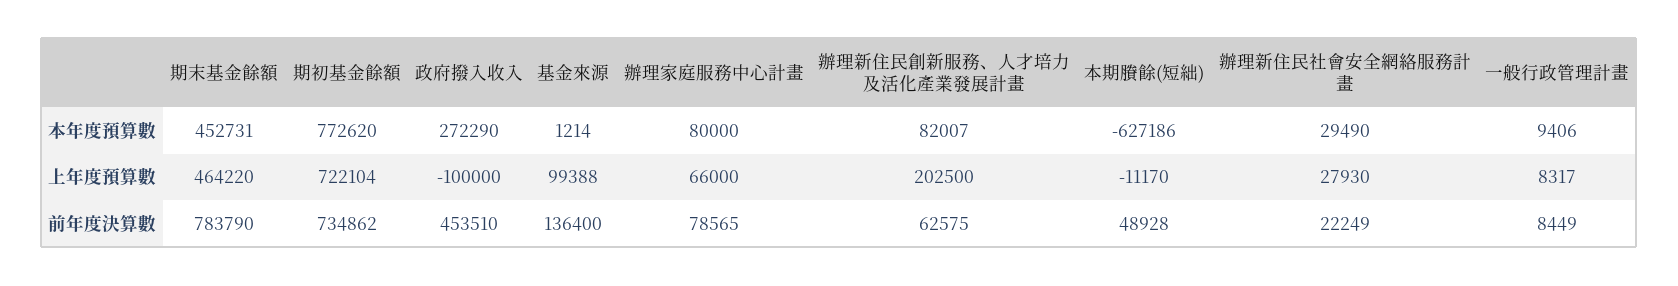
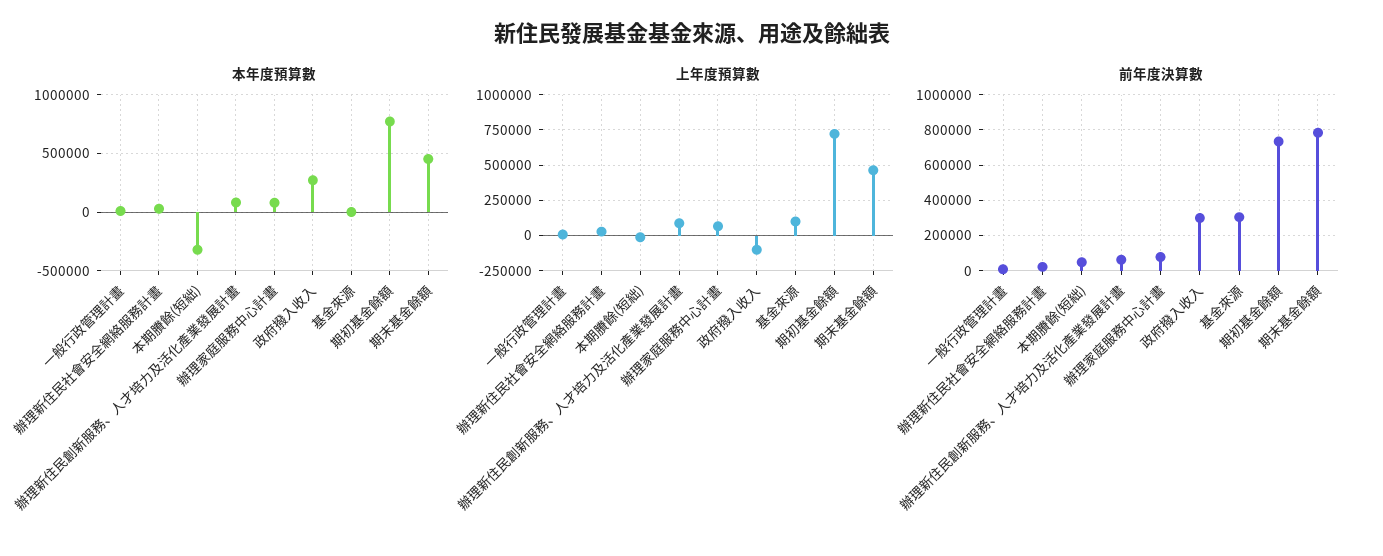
本年度預算數, 本期賸餘(短絀): -627186 -> -300000
上年度預算數, 辦理新住民創新服務、人才培力及活化產業發展計畫: 202500 -> 100000
前年度決算數, 政府撥入收入: 453510 -> 300000
前年度決算數, 基金來源: 136400 -> 300000

